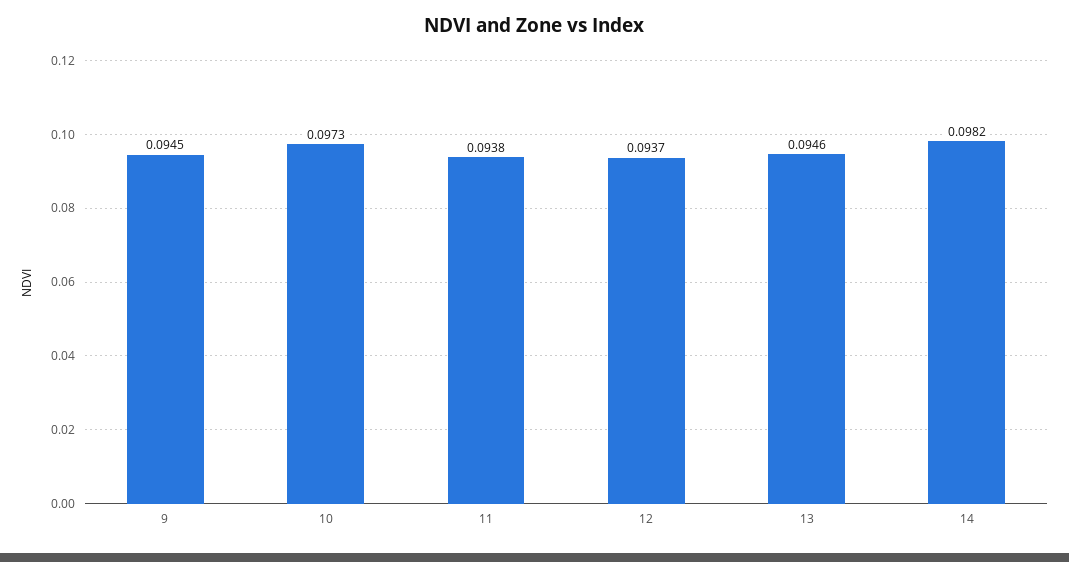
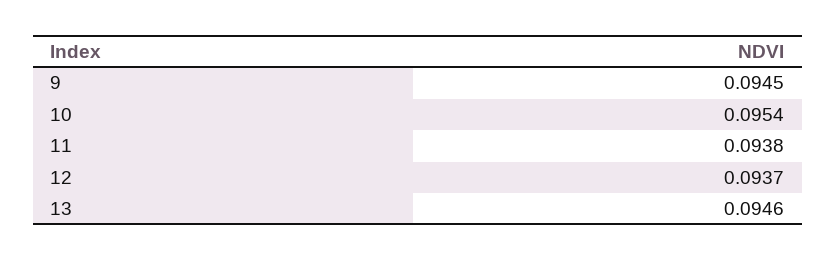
10: 0.0973 -> 0.0954
14: 0.0982 -> none

